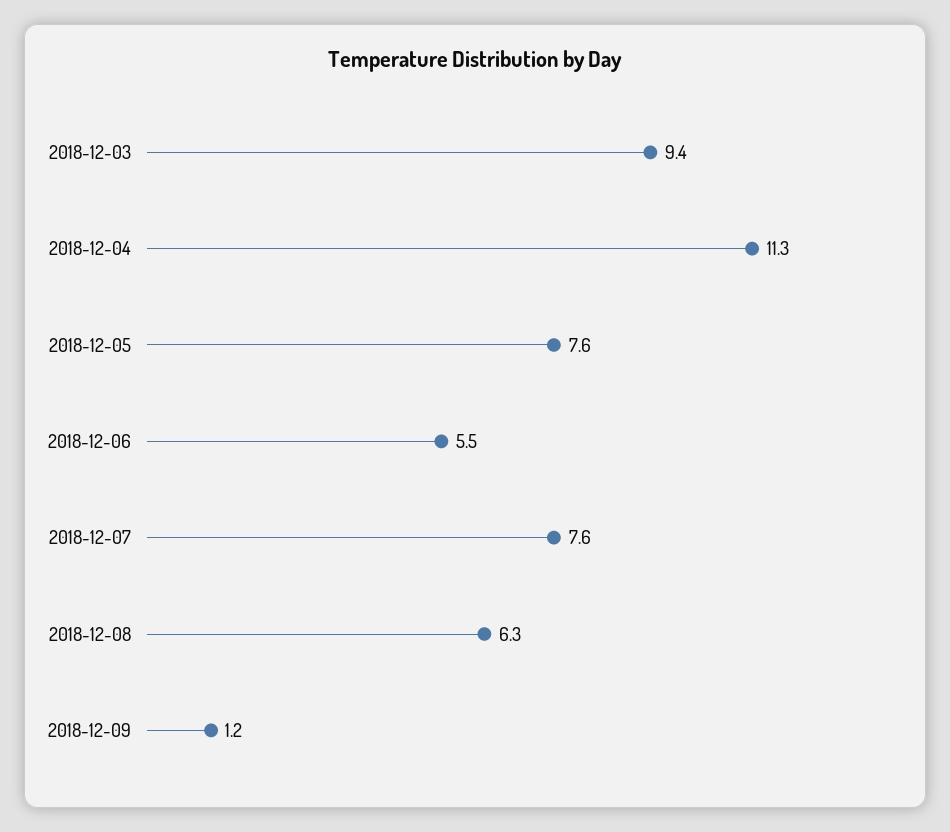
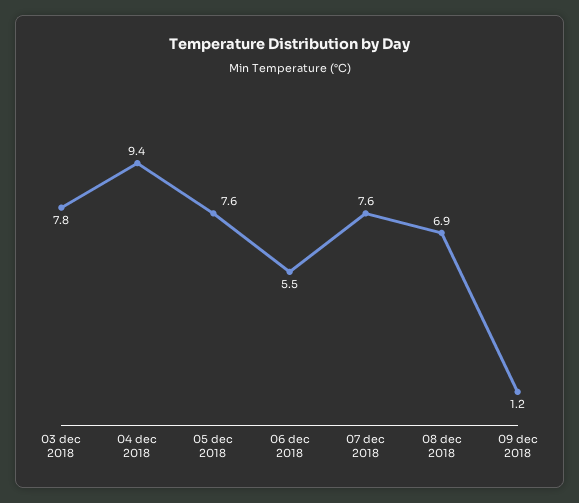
2018-12-03: 9.4 -> 7.8
2018-12-04: 11.3 -> 9.4
2018-12-08: 6.3 -> 6.9

